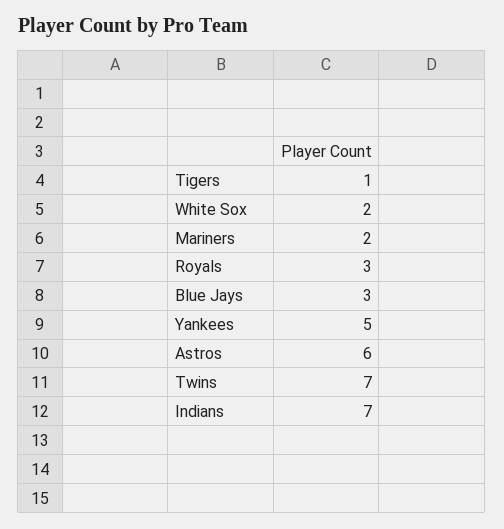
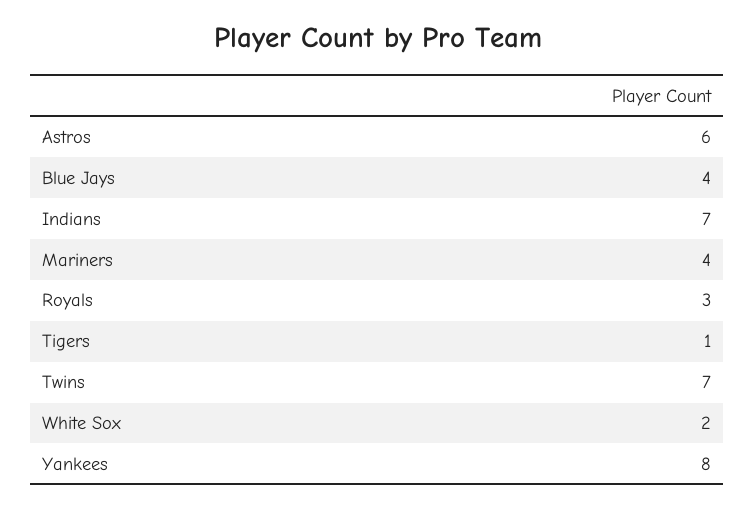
Mariners: 2 -> 4
Blue Jays: 3 -> 4
Yankees: 5 -> 8

